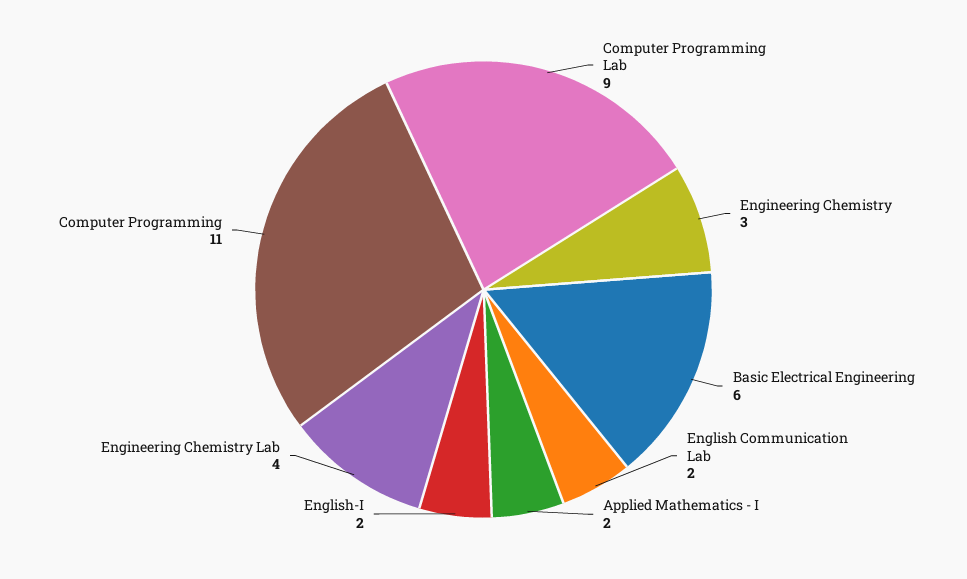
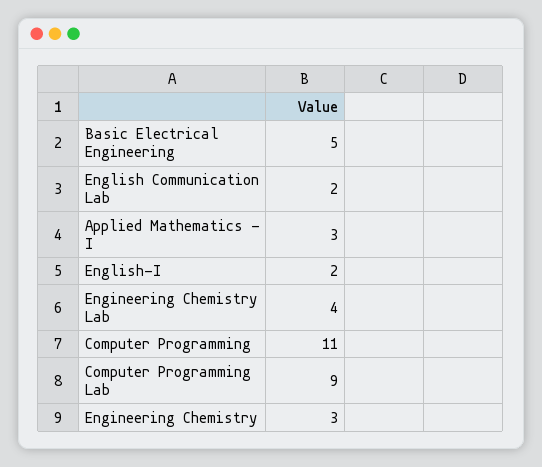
Basic Electrical Engineering: 6 -> 5
Applied Mathematics - I: 2 -> 3

